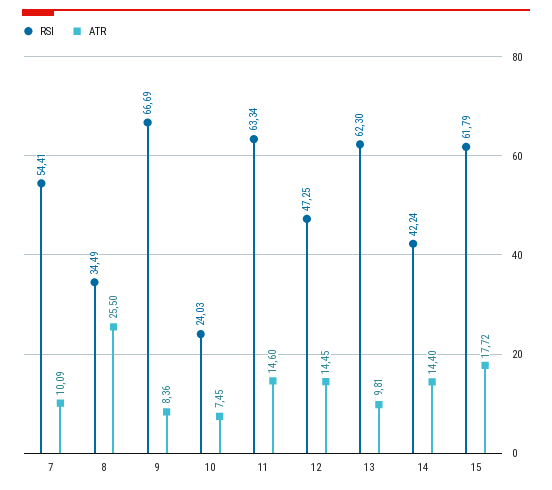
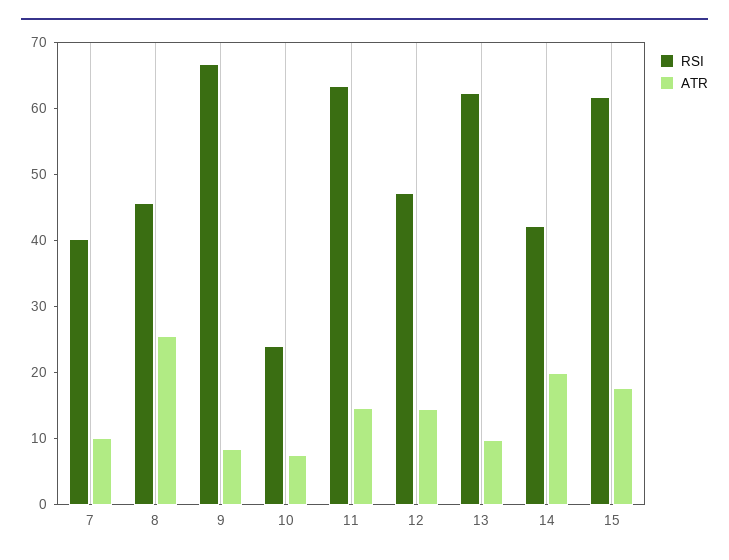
RSI, 7: 54.41 -> 40
RSI, 8: 34.49 -> 46
ATR, 14: 14.4 -> 20

